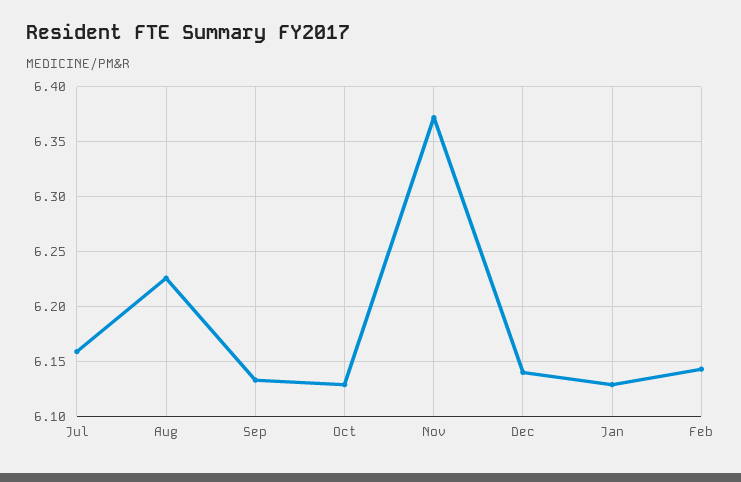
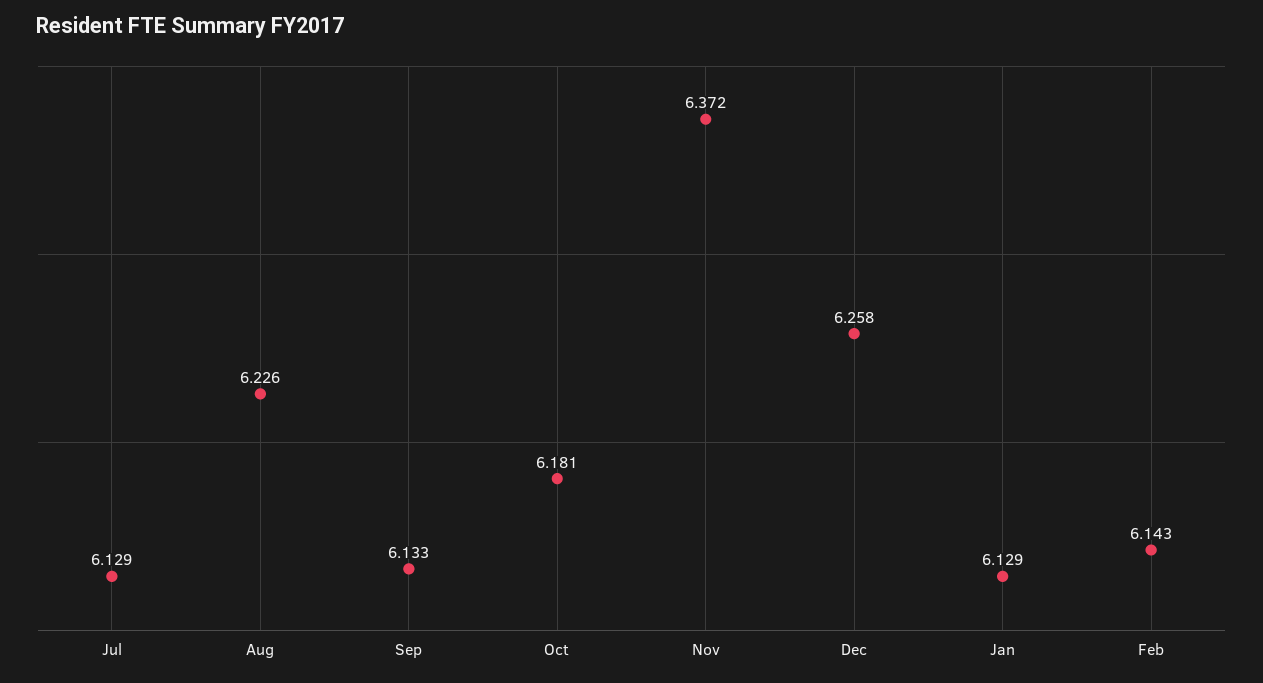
Jul: 6.16 -> 6.129
Oct: 6.13 -> 6.181
Dec: 6.14 -> 6.258

